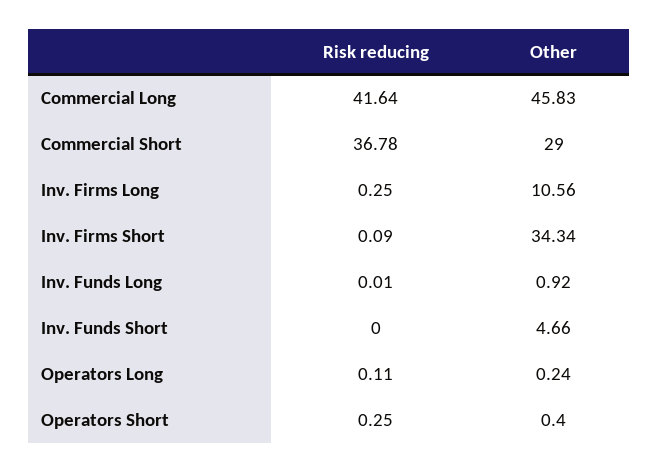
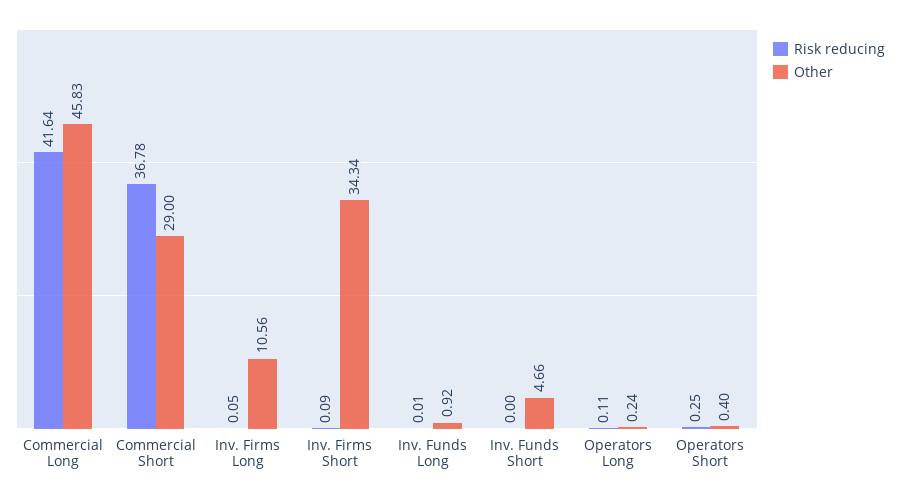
Risk reducing, Inv. Firms Long: 0.25 -> 0.05

